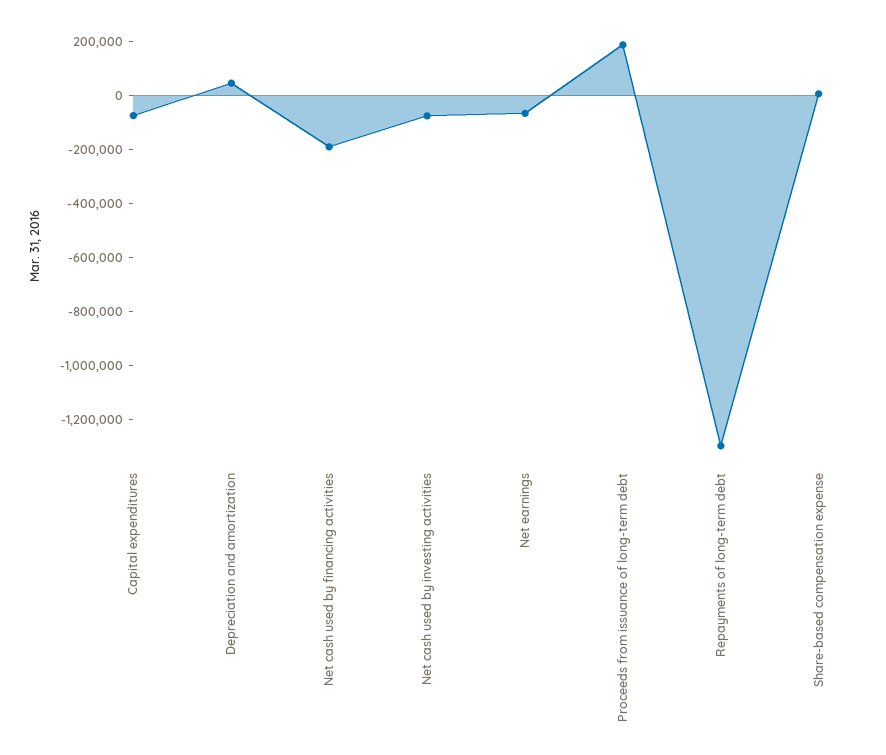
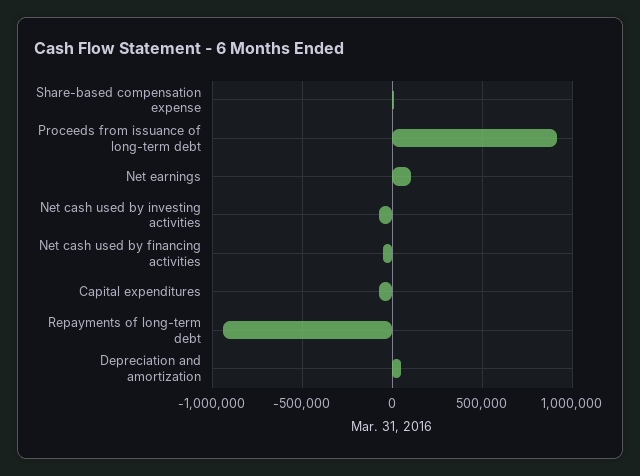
Net cash used by financing activities: -200000 -> -50000
Net earnings: -50000 -> 100000
Proceeds from issuance of long-term debt: 200000 -> 900000
Repayments of long-term debt: -1300000 -> -950000

